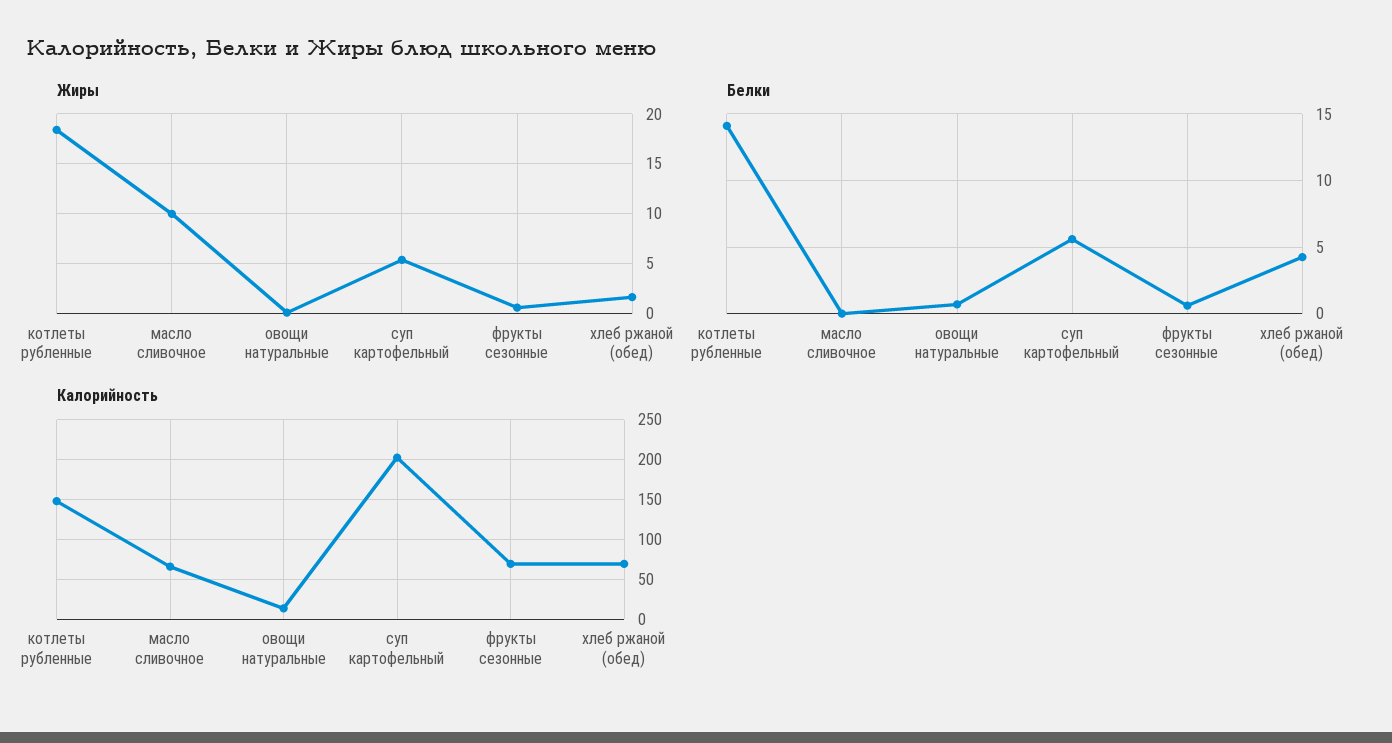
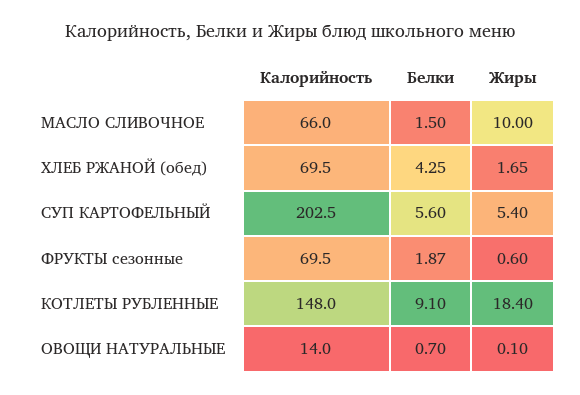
Белки, котлеты рубленные: 14 -> 9.1
Белки, масло сливочное: 0 -> 1.5
Белки, фрукты сезонные: 0.5 -> 1.87

